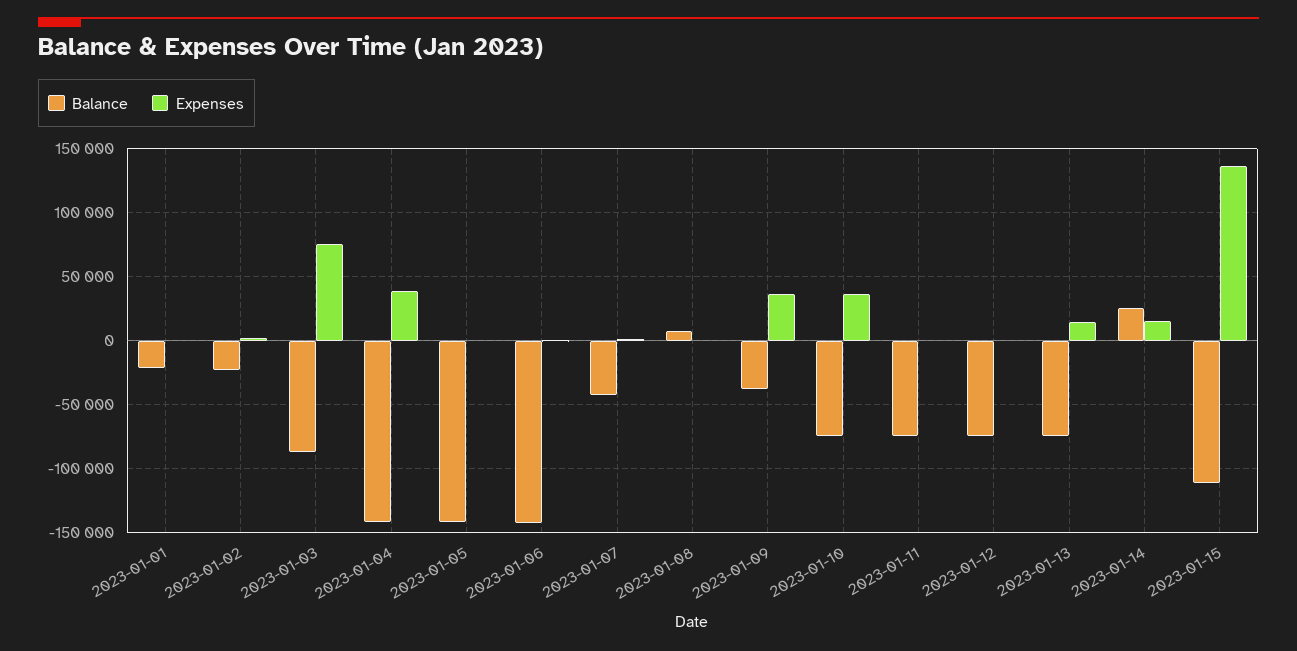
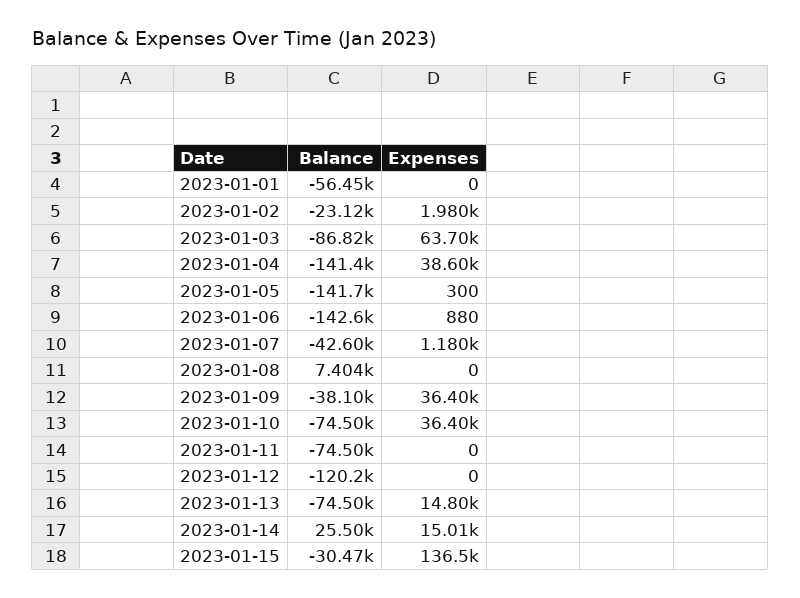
Balance, 2023-01-01: -20000 -> -56450
Expenses, 2023-01-03: 75000 -> 63700
Balance, 2023-01-12: -75000 -> -120200
Balance, 2023-01-15: -110000 -> -30470

